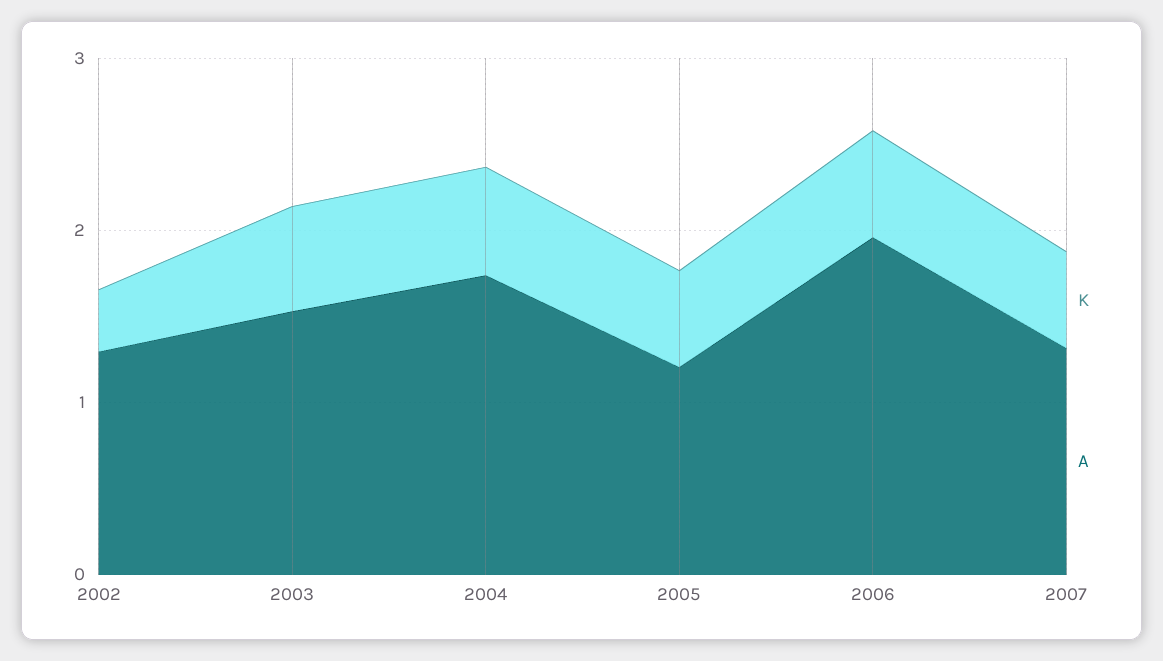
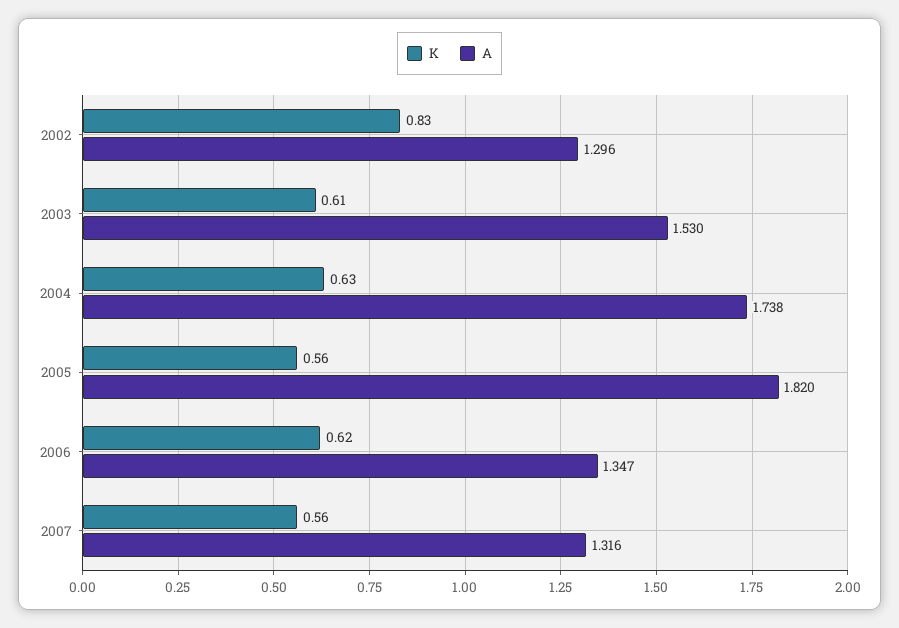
K, 2002: 0.4 -> 0.83
A, 2005: 1.2 -> 1.82
A, 2006: 2 -> 1.347

